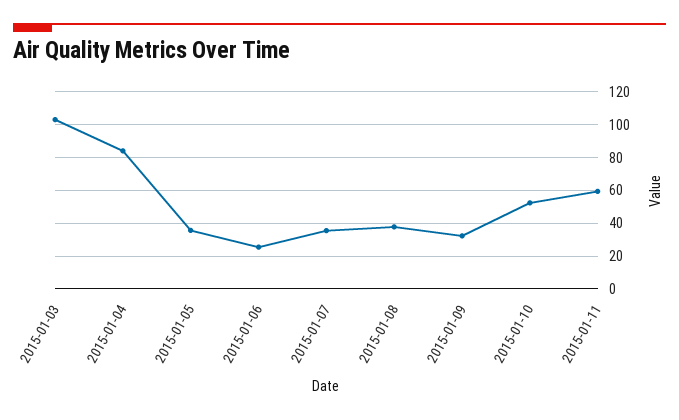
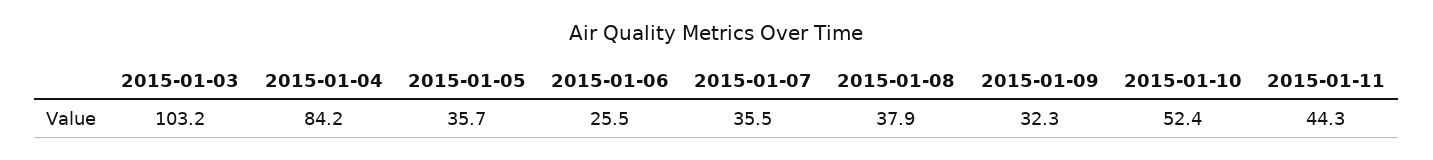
2015-01-11: 60 -> 44.3

